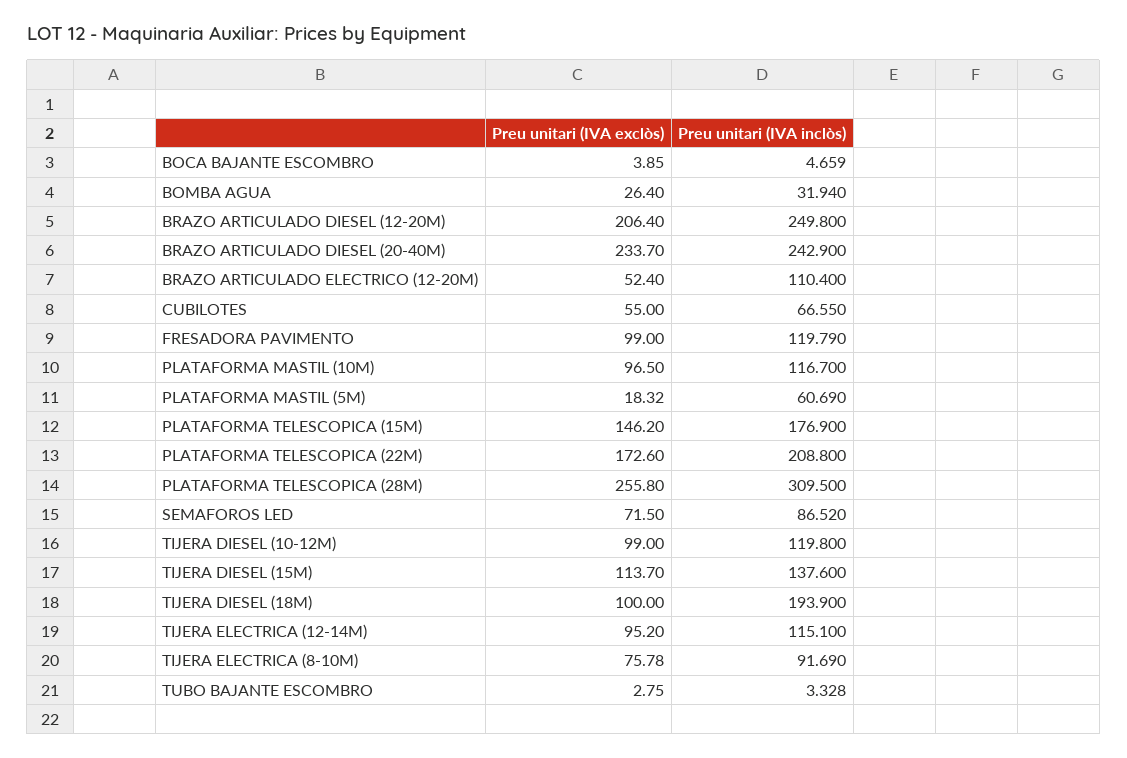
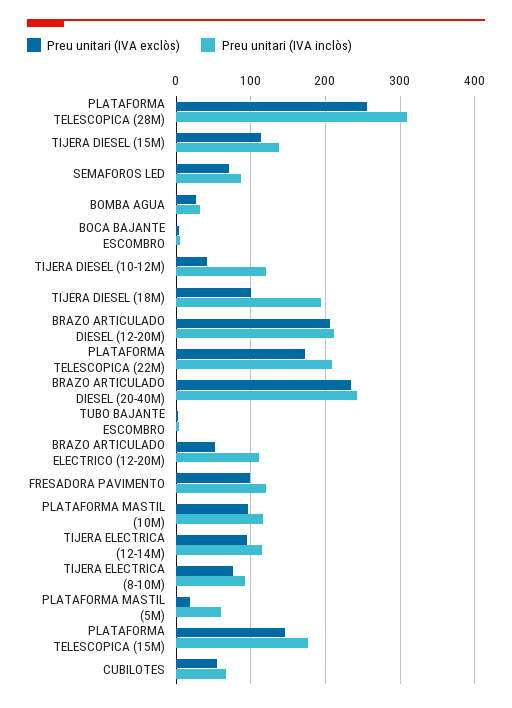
Preu unitari (IVA inclòs), BRAZO ARTICULADO DIESEL (12-20M): 249.8 -> 210
Preu unitari (IVA exclòs), TIJERA DIESEL (10-12M): 99 -> 40

